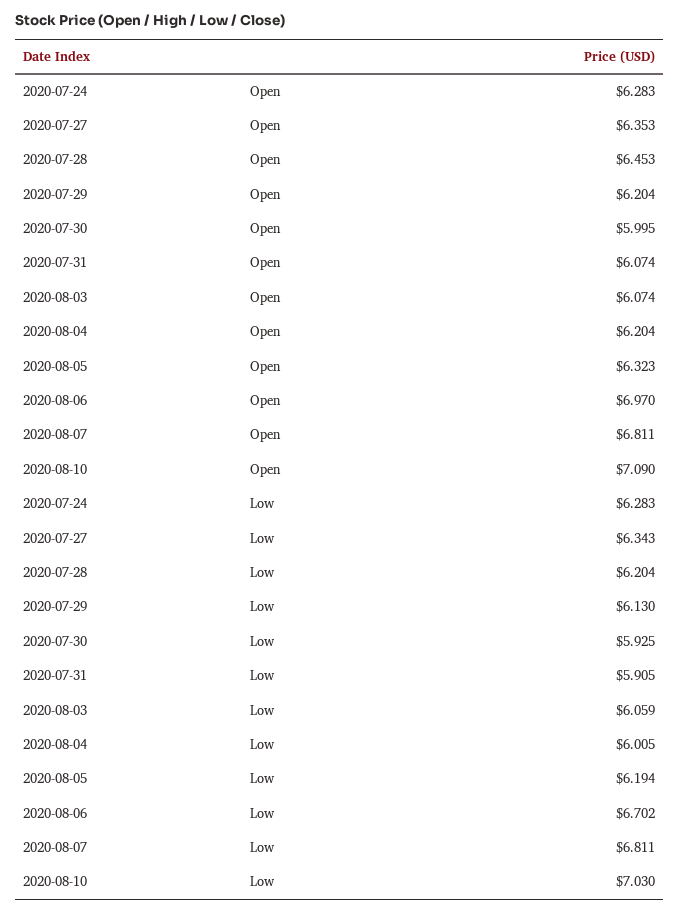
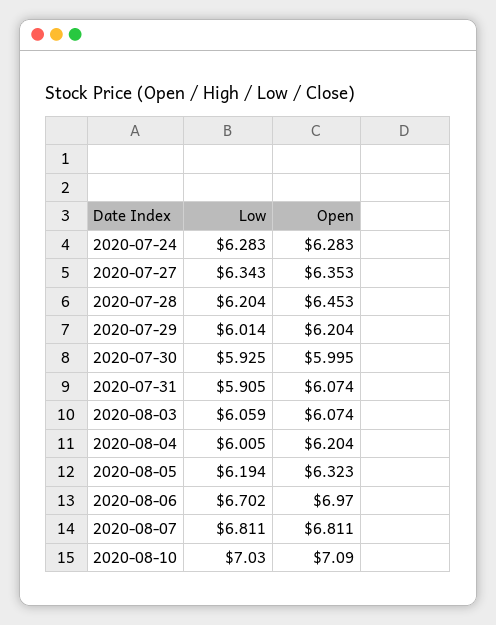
2020-07-29, Low: 6.13 -> 6.014

